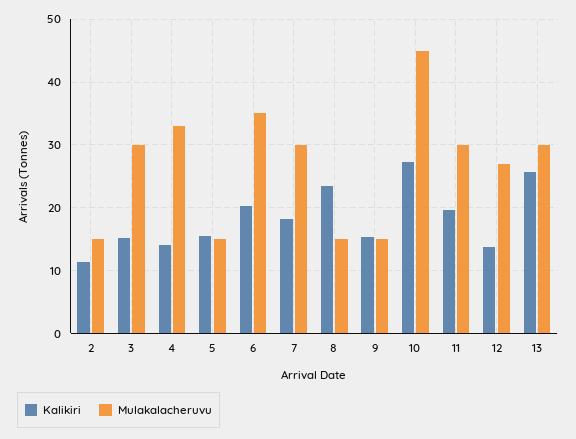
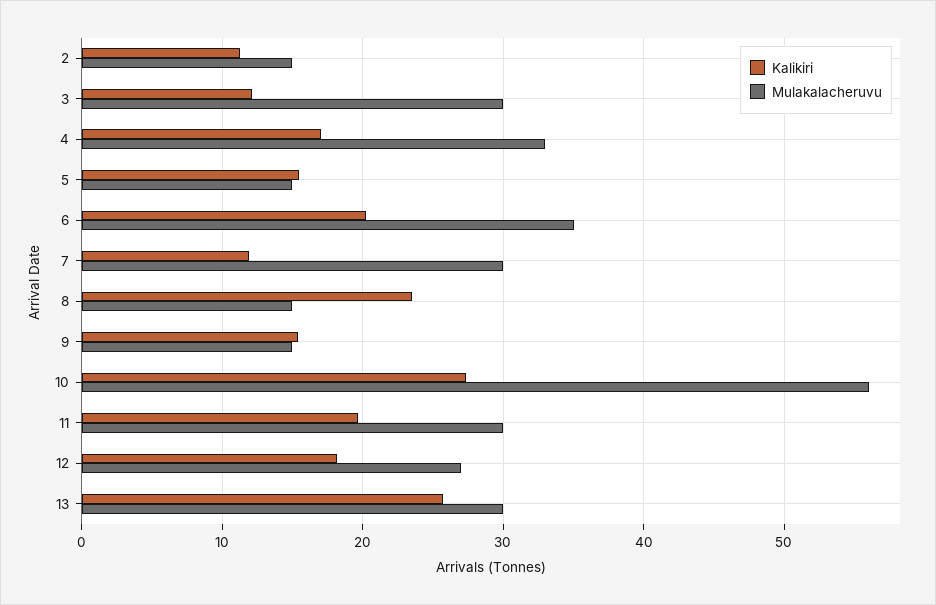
Kalikiri, 3: 15 -> 12
Kalikiri, 4: 14 -> 17
Kalikiri, 7: 18 -> 12
Mulakalacheruvu, 10: 45 -> 56
Kalikiri, 12: 14 -> 18

